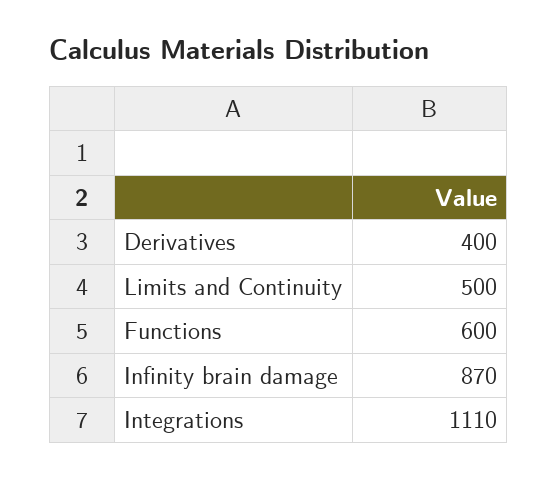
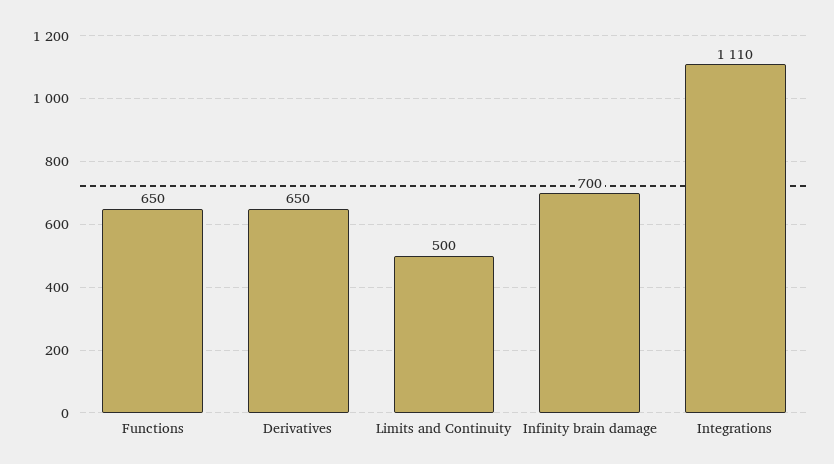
Derivatives: 400 -> 650
Functions: 600 -> 650
Infinity brain damage: 870 -> 700

